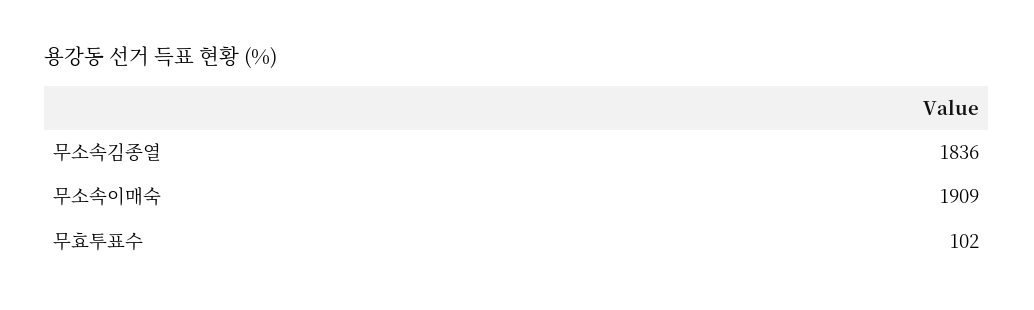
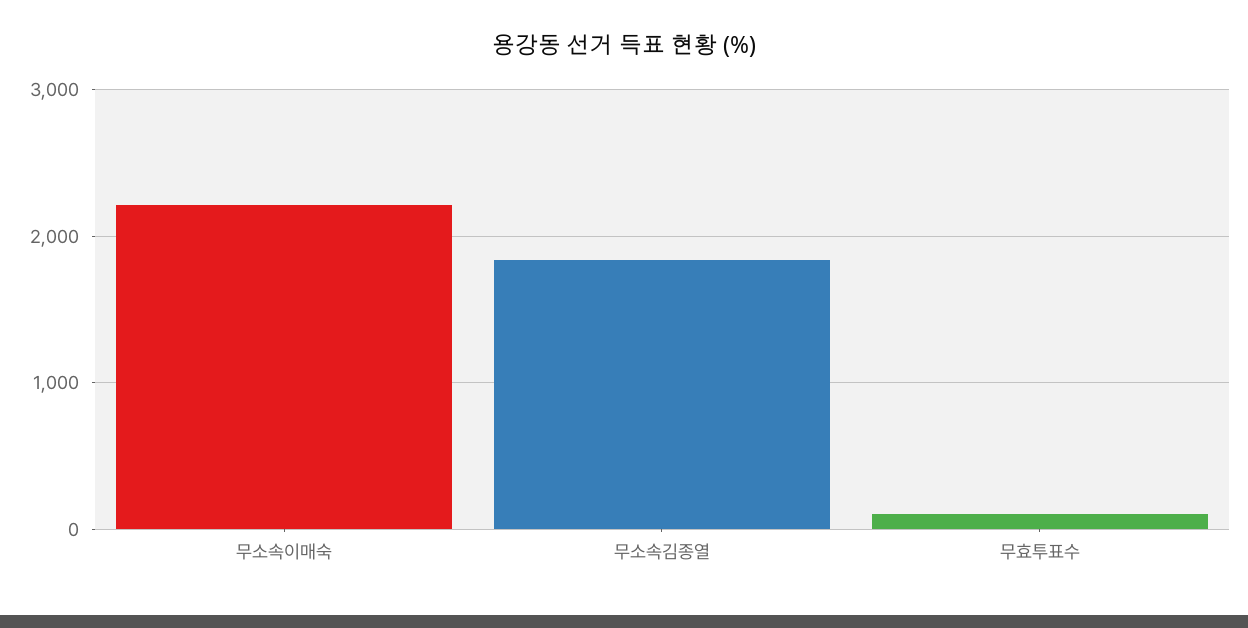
무소속이매숙: 1909 -> 2200

